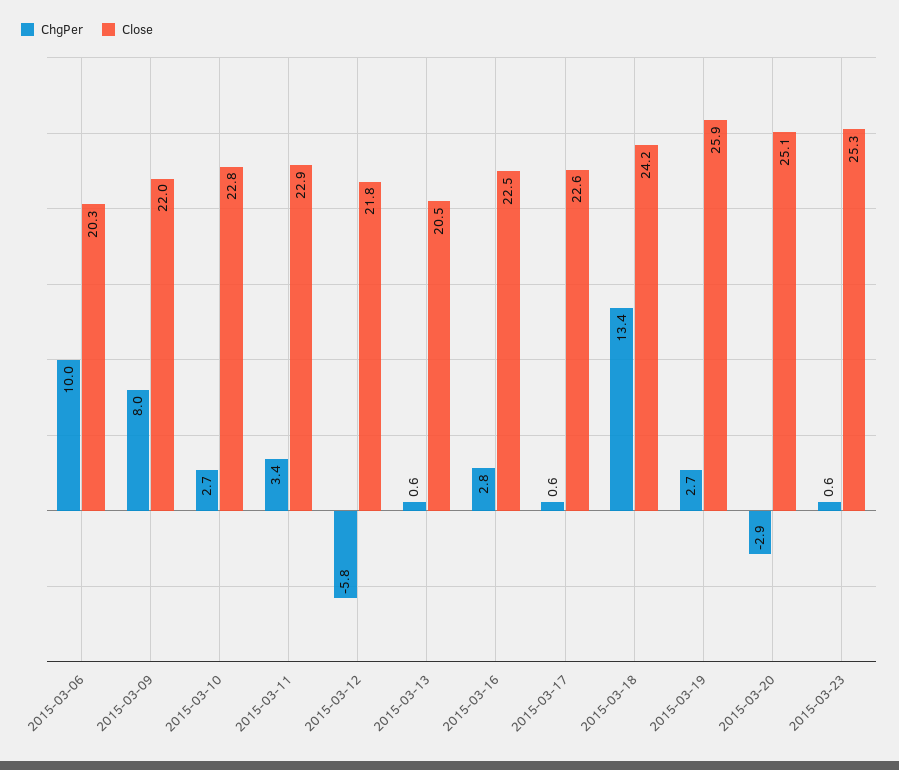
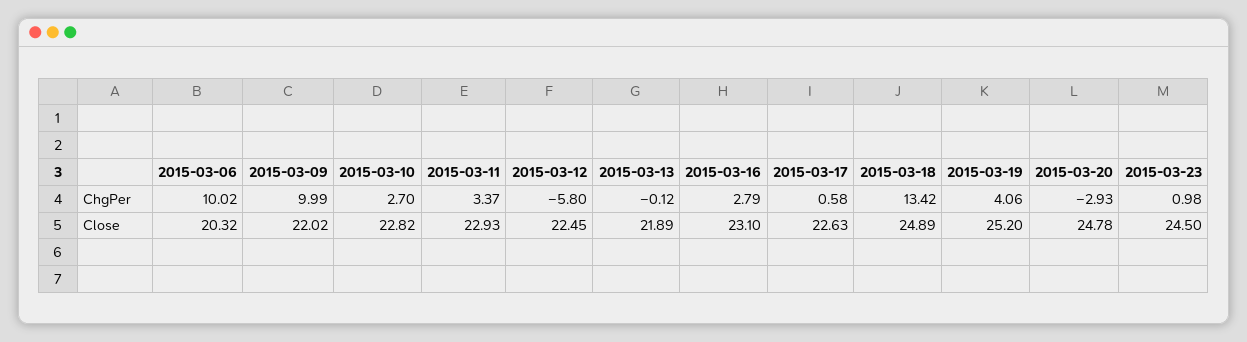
ChgPer, 2015-03-09: 8 -> 9.99
Close, 2015-03-12: 21.8 -> 22.45
ChgPer, 2015-03-13: 0.6 -> -0.12
Close, 2015-03-13: 20.5 -> 21.89
Close, 2015-03-16: 22.5 -> 23.1
Close, 2015-03-18: 24.2 -> 24.89
ChgPer, 2015-03-19: 2.7 -> 4.06
Close, 2015-03-19: 25.9 -> 25.2
Close, 2015-03-20: 25.1 -> 24.78
ChgPer, 2015-03-23: 0.6 -> 0.98
Close, 2015-03-23: 25.3 -> 24.5

